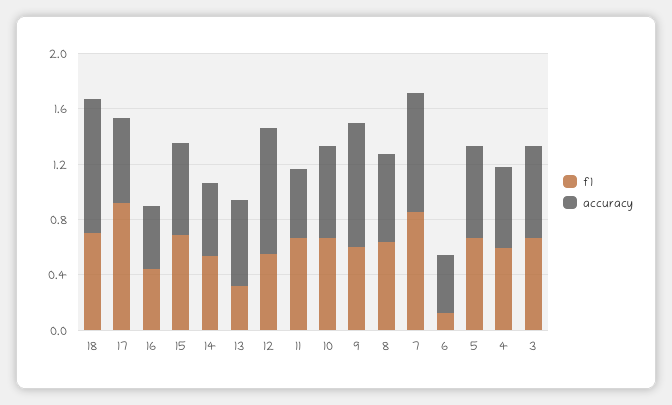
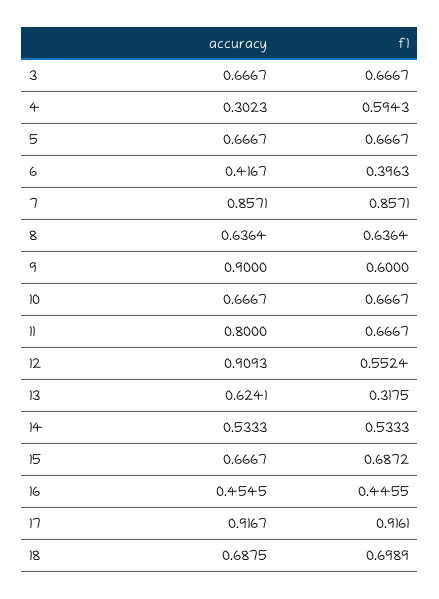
accuracy, 18: 1 -> 0.6875
accuracy, 17: 0.6 -> 0.9167
accuracy, 11: 0.5 -> 0.8
f1, 6: 0.1 -> 0.3963
accuracy, 4: 0.6 -> 0.3023

